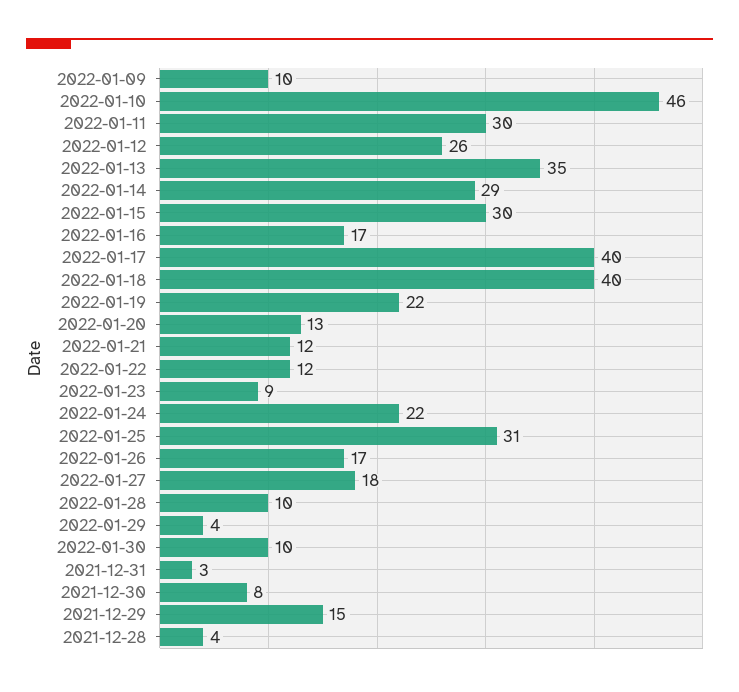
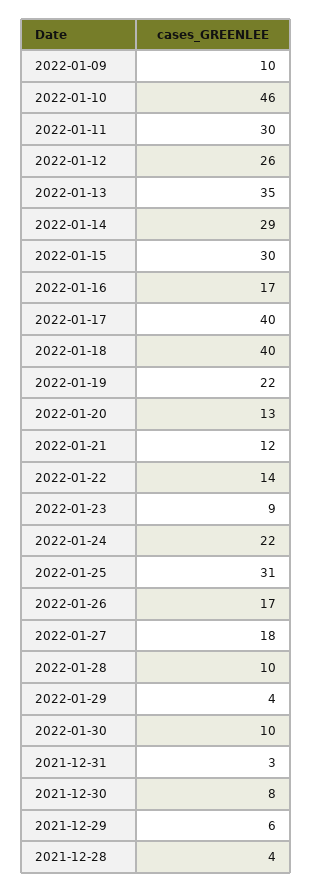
2022-01-22: 12 -> 14
2021-12-29: 15 -> 6

